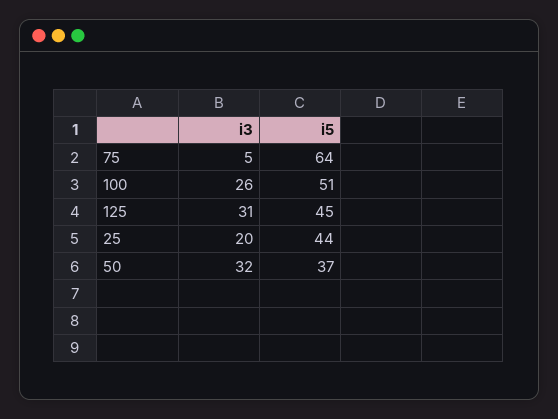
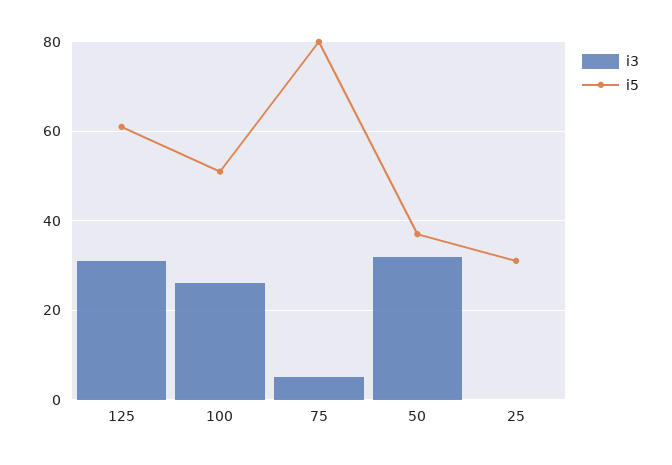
i5, 75: 64 -> 80
i5, 125: 45 -> 60
i3, 25: 20 -> 0
i5, 25: 44 -> 30

